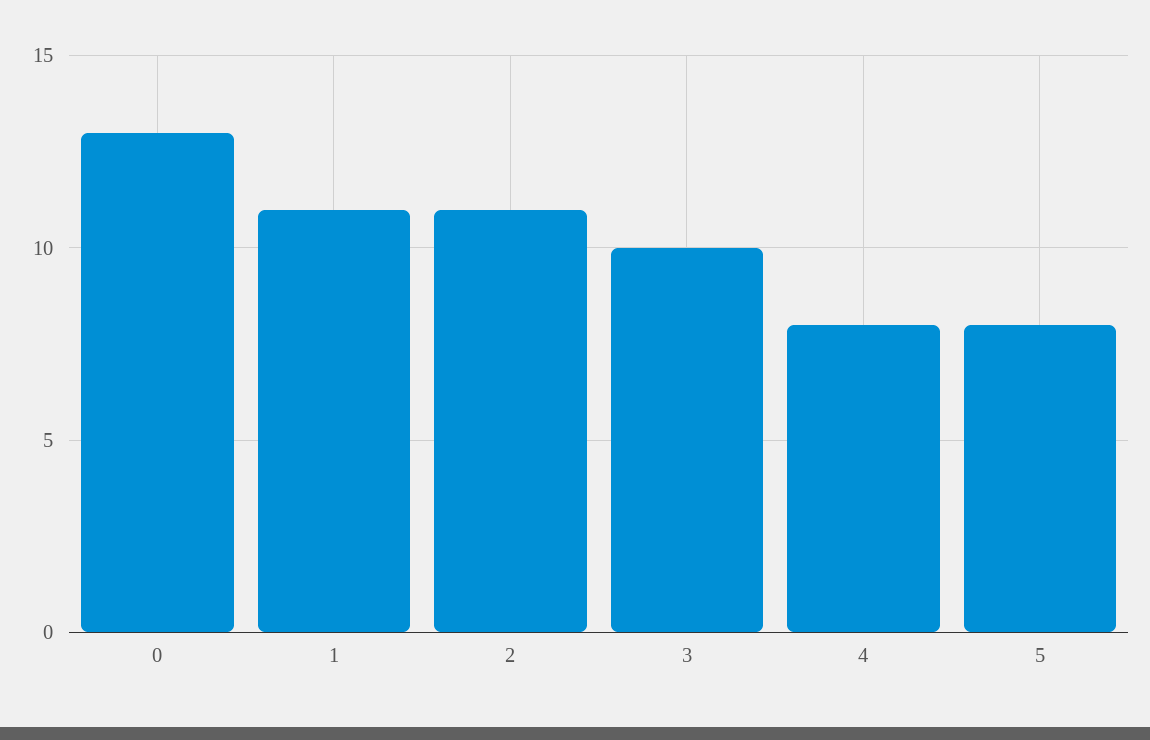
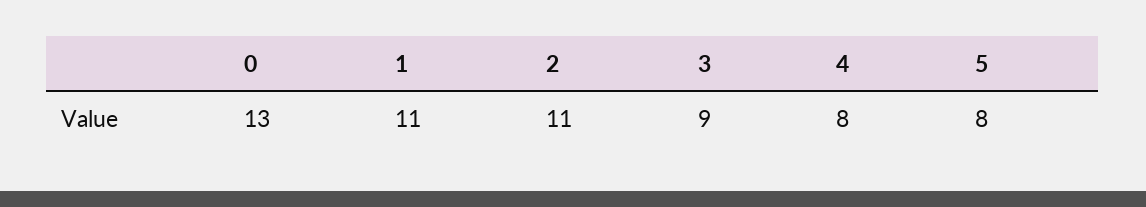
3: 10 -> 9

